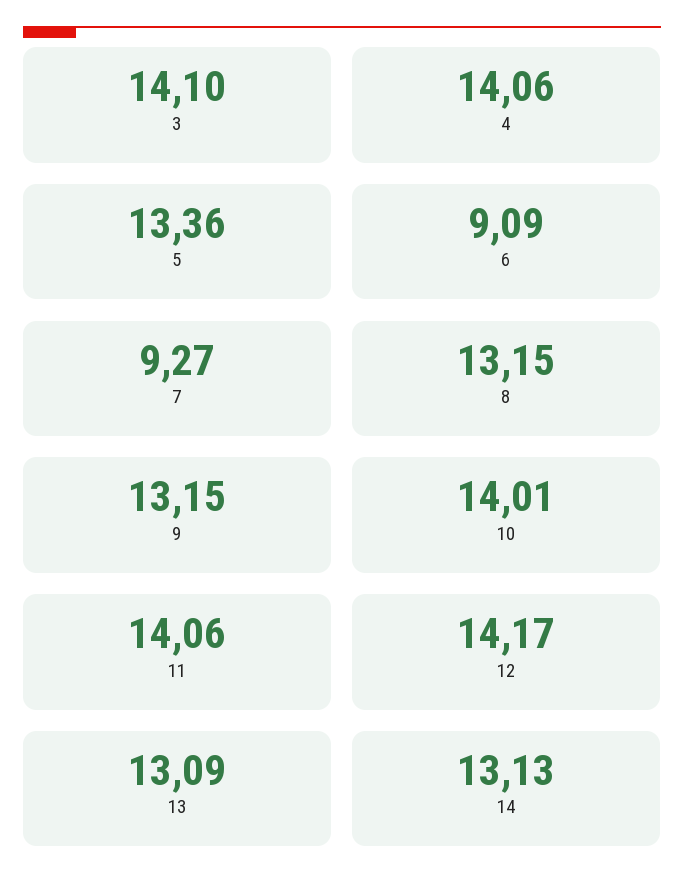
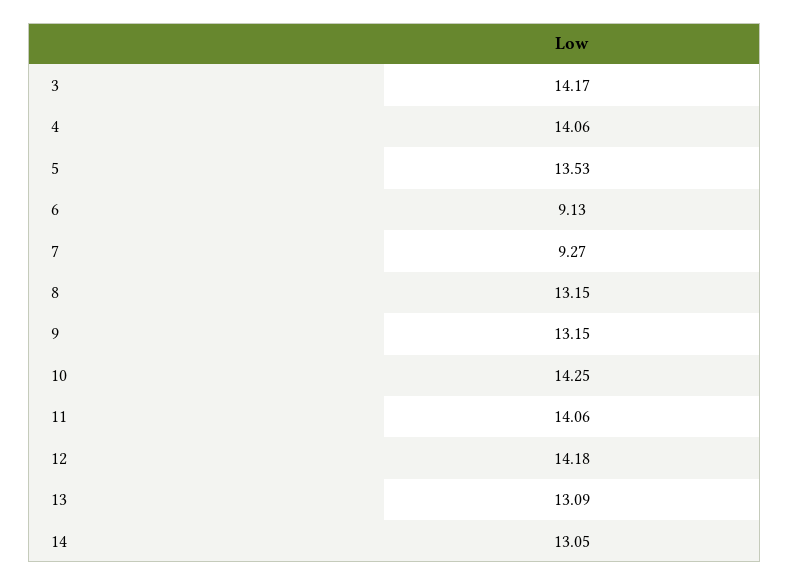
3: 14.1 -> 14.17
5: 13.36 -> 13.53
6: 9.09 -> 9.13
10: 14.01 -> 14.25
12: 14.17 -> 14.18
14: 13.13 -> 13.05

